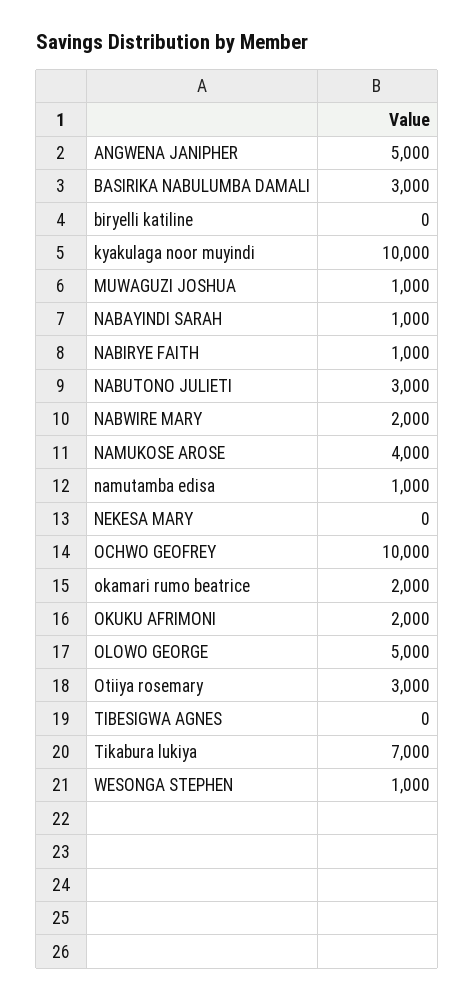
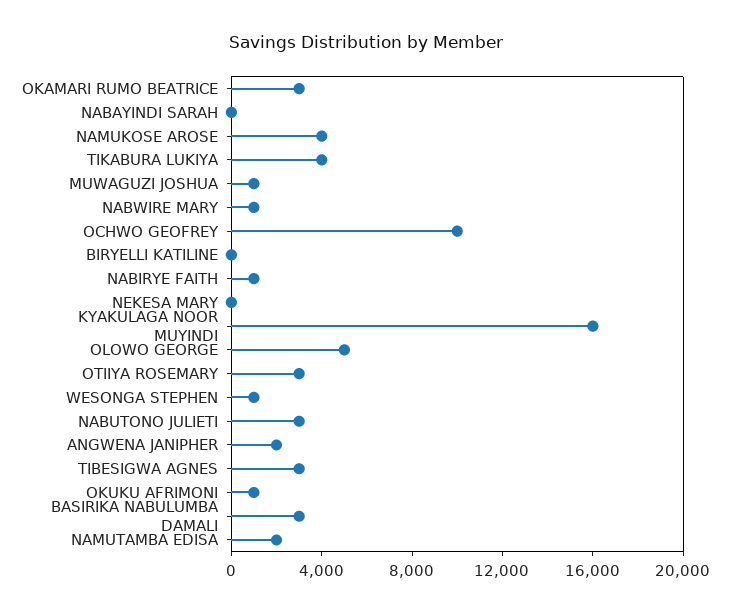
ANGWENA JANIPHER: 5000 -> 2000
kyakulaga noor muyindi: 10000 -> 16000
NABAYINDI SARAH: 1000 -> 0
NABWIRE MARY: 2000 -> 1000
namutamba edisa: 1000 -> 2000
okamari rumo beatrice: 2000 -> 3000
OKUKU AFRIMONI: 2000 -> 1000
TIBESIGWA AGNES: 0 -> 3000
Tikabura lukiya: 7000 -> 4000

